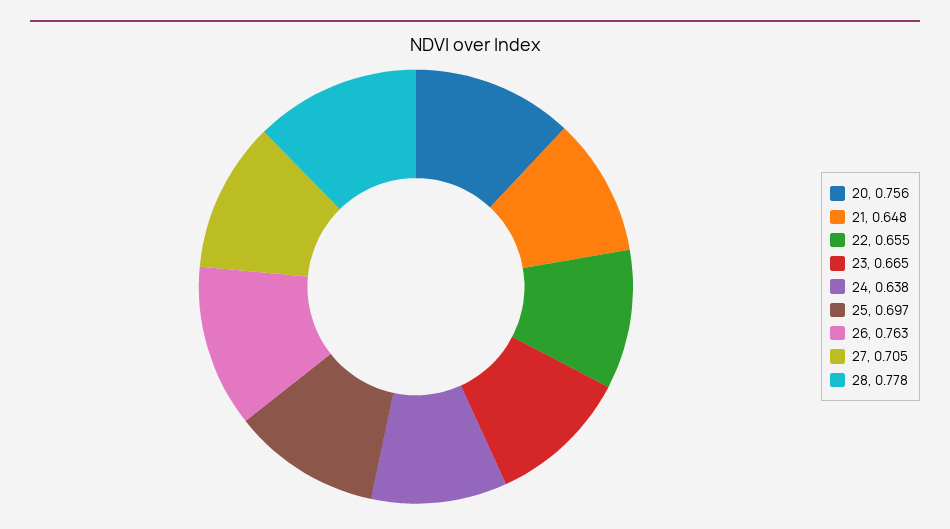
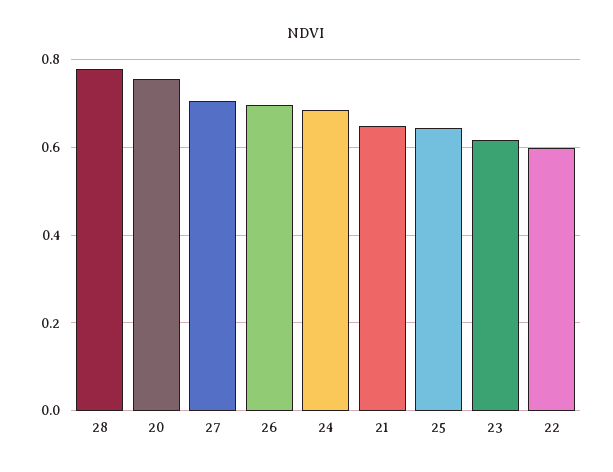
22: 0.655 -> 0.6
23: 0.665 -> 0.62
24: 0.638 -> 0.68
25: 0.697 -> 0.64
26: 0.763 -> 0.7

